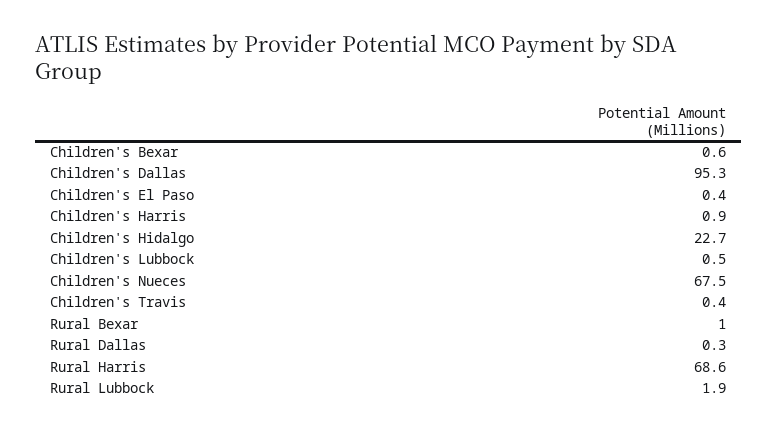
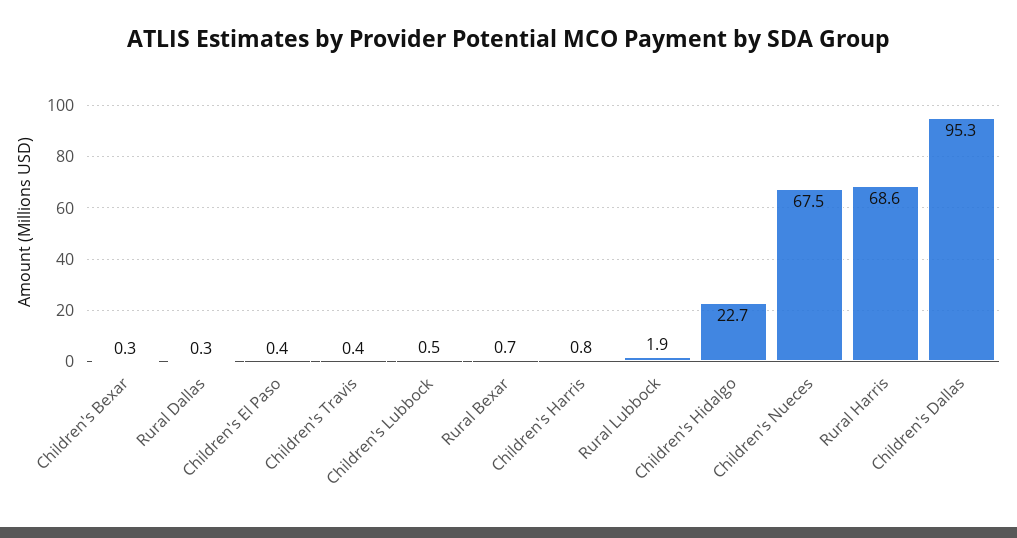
Children's Bexar: 0.6 -> 0.3
Children's Harris: 0.9 -> 0.8
Rural Bexar: 1 -> 0.7

